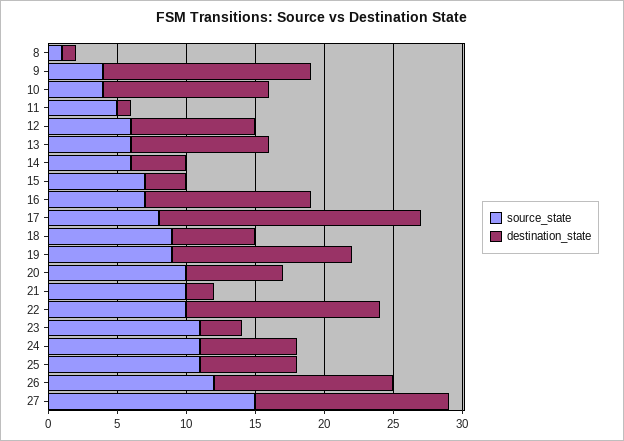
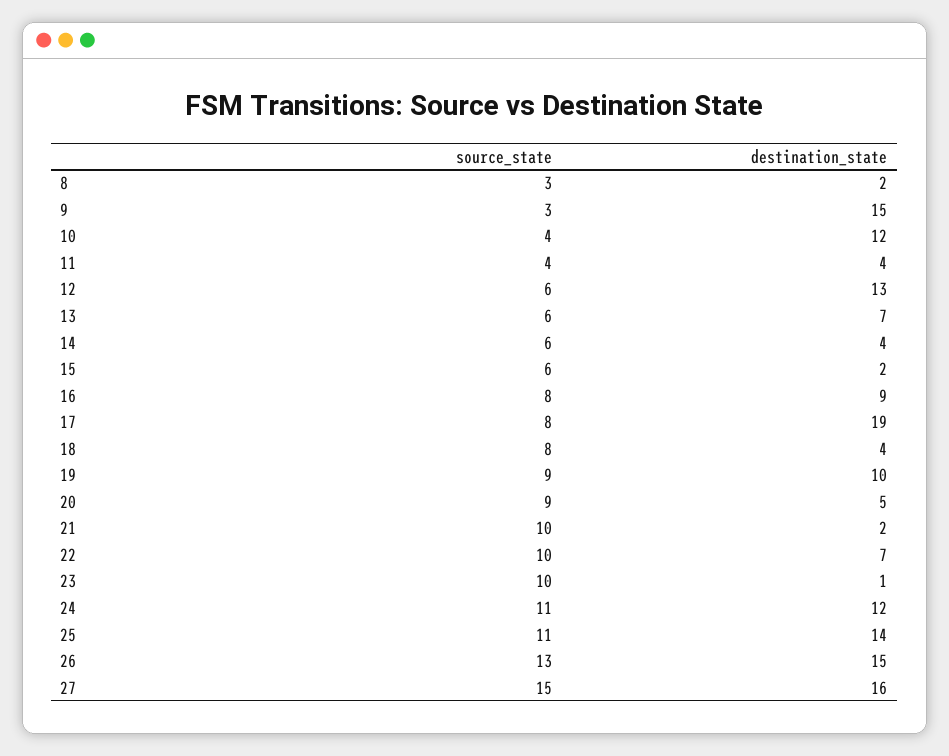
source_state, 8: 1 -> 3
destination_state, 8: 1 -> 2
source_state, 9: 4 -> 3
source_state, 11: 5 -> 4
destination_state, 11: 1 -> 4
destination_state, 12: 9 -> 13
destination_state, 13: 10 -> 7
source_state, 15: 7 -> 6
destination_state, 15: 3 -> 2
source_state, 16: 7 -> 8
destination_state, 16: 12 -> 9
source_state, 18: 9 -> 8
destination_state, 18: 6 -> 4
destination_state, 19: 13 -> 10
source_state, 20: 10 -> 9
destination_state, 20: 7 -> 5
destination_state, 22: 14 -> 7
source_state, 23: 11 -> 10
destination_state, 23: 3 -> 1
destination_state, 24: 7 -> 12
destination_state, 25: 7 -> 14
source_state, 26: 12 -> 13
destination_state, 26: 13 -> 15
destination_state, 27: 14 -> 16

